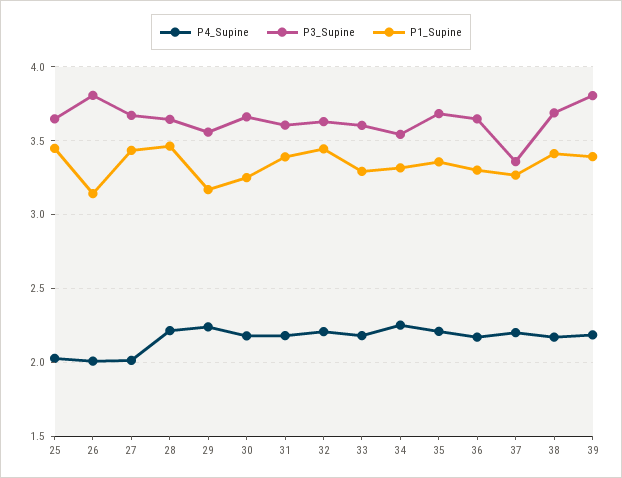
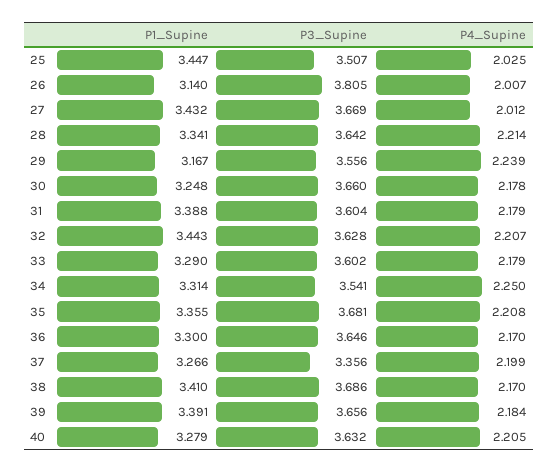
P3_Supine, 25: 3.65 -> 3.507
P1_Supine, 28: 3.45 -> 3.341
P3_Supine, 39: 3.8 -> 3.656
P1_Supine, 40: none -> 3.279
P3_Supine, 40: none -> 3.632
P4_Supine, 40: none -> 2.205

